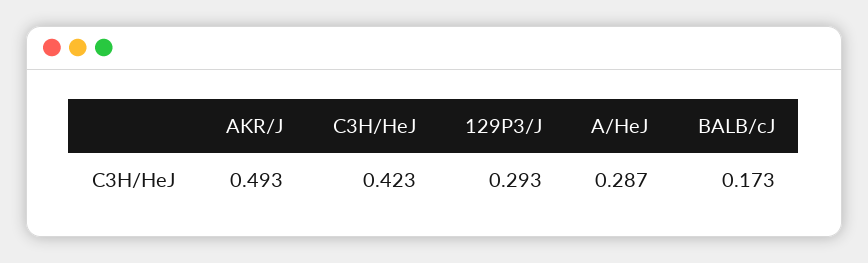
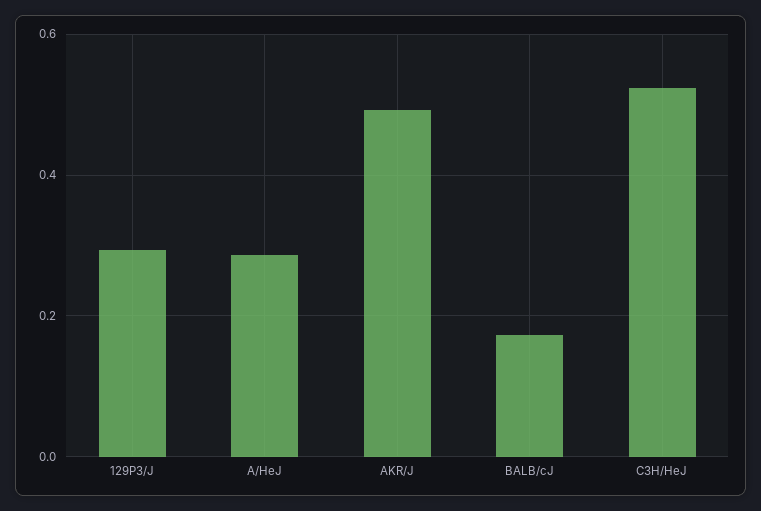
C3H/HeJ: 0.423 -> 0.52

